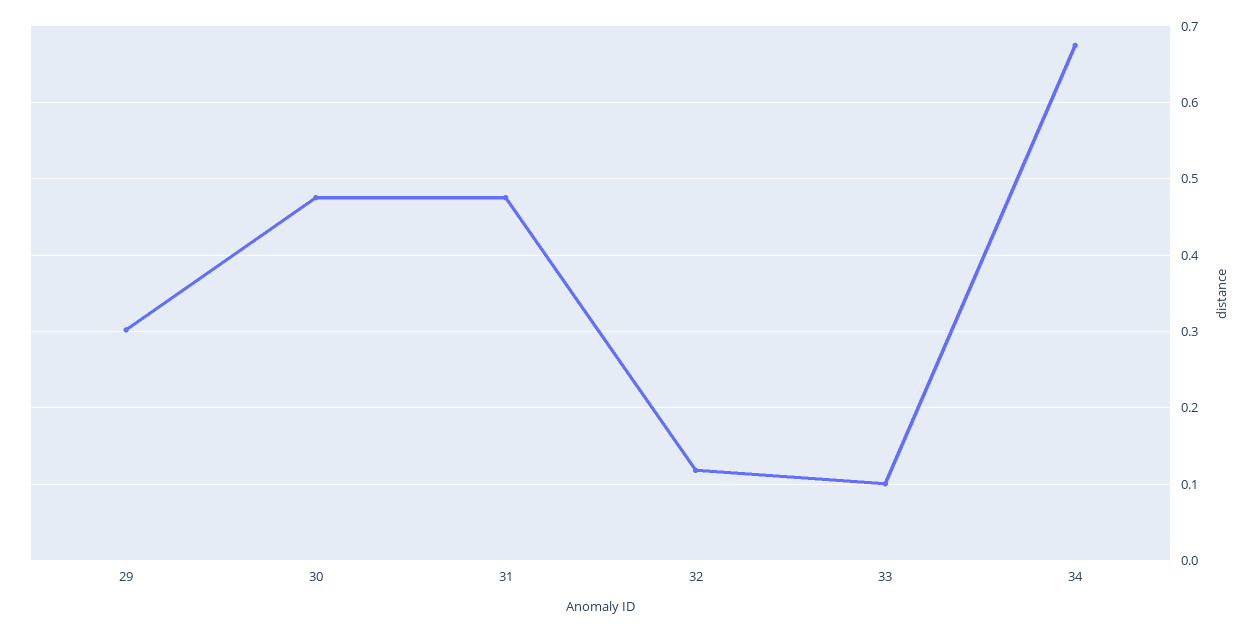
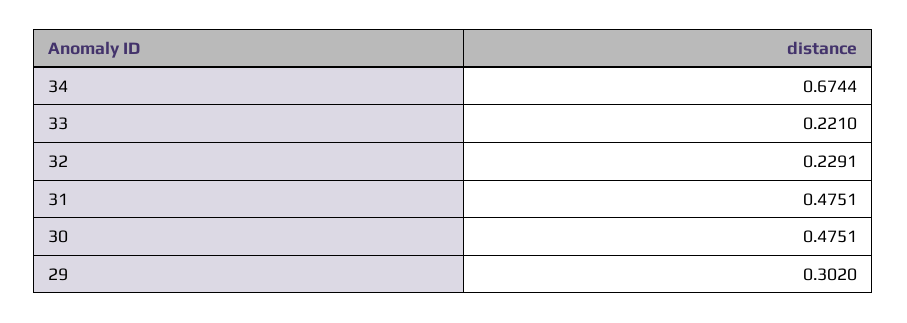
32: 0.12 -> 0.2291
33: 0.1 -> 0.221

